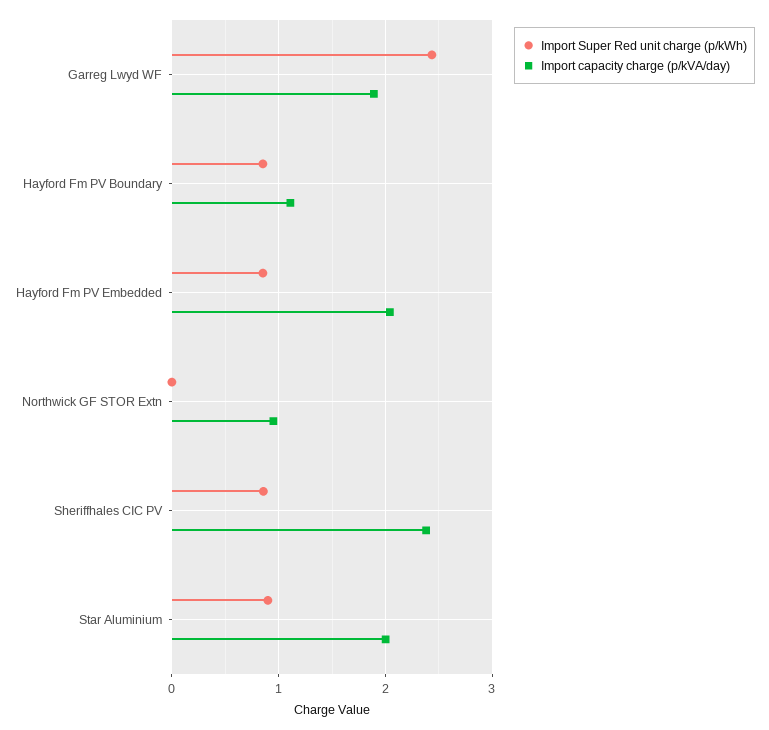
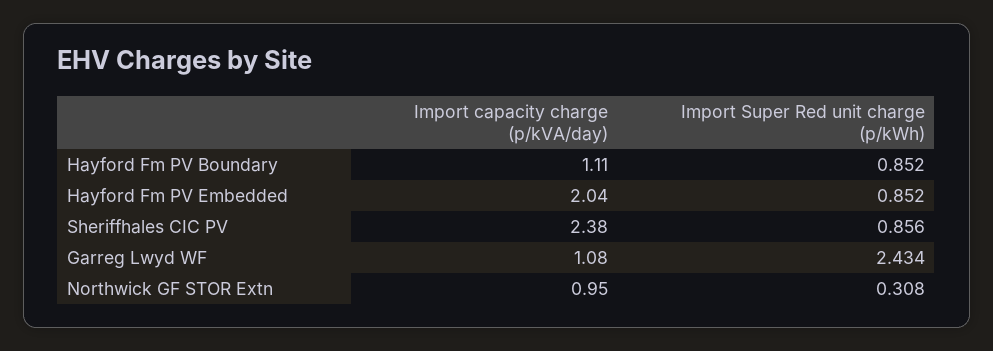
Import capacity charge (p/kVA/day), Garreg Lwyd WF: 1.9 -> 1.08
Import Super Red unit charge (p/kWh), Northwick GF STOR Extn: 0 -> 0.308
Import Super Red unit charge (p/kWh), Star Aluminium: 0.9 -> none
Import capacity charge (p/kVA/day), Star Aluminium: 2 -> none

